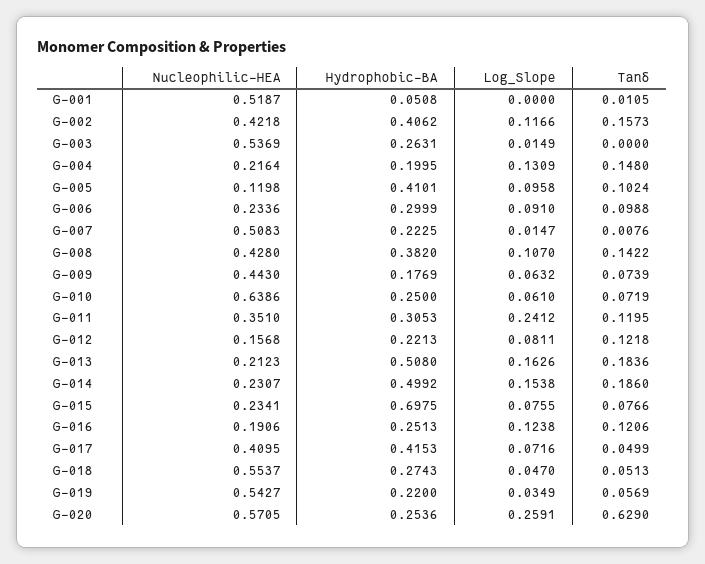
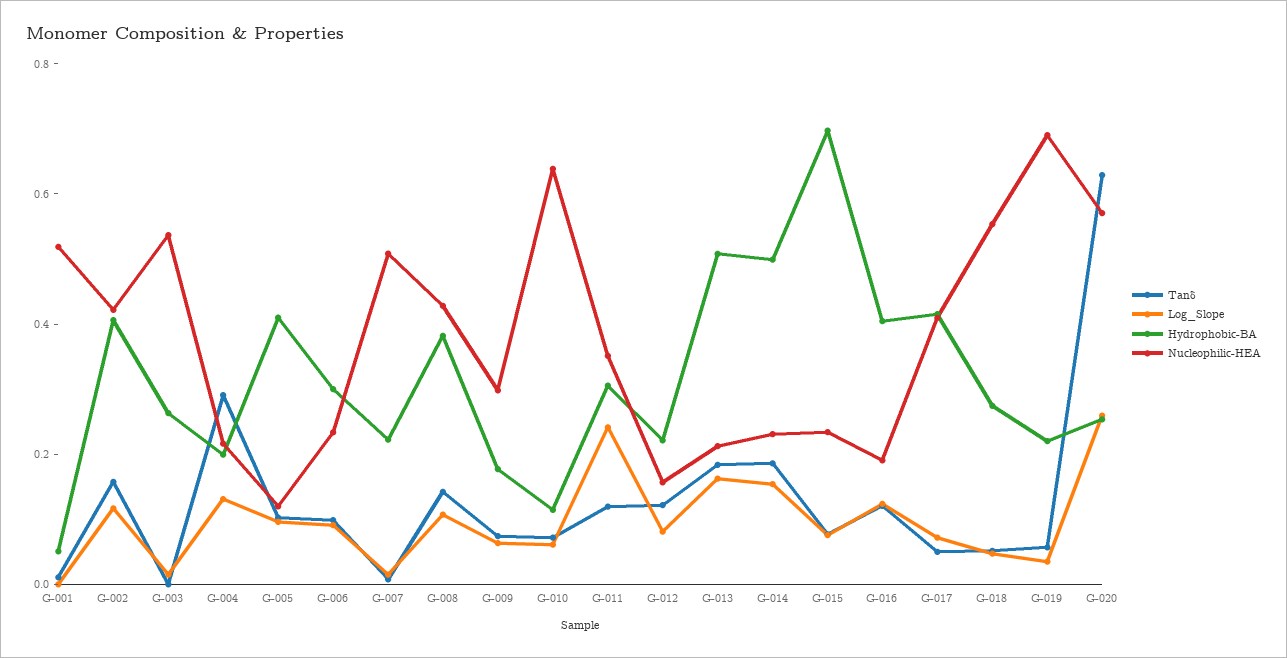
Tanδ, G-004: 0.148 -> 0.3
Nucleophilic-HEA, G-009: 0.443 -> 0.3
Hydrophobic-BA, G-010: 0.25 -> 0.1
Hydrophobic-BA, G-016: 0.2513 -> 0.4
Nucleophilic-HEA, G-019: 0.5427 -> 0.7

